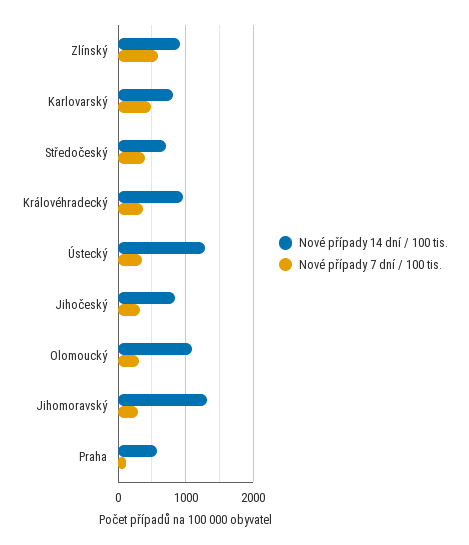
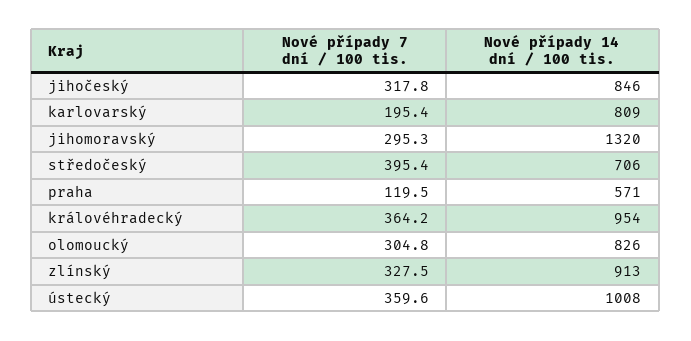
Nové případy 7 dní / 100 tis., Zlínský: 600 -> 327.5
Nové případy 7 dní / 100 tis., Karlovarský: 500 -> 195.4
Nové případy 14 dní / 100 tis., Ústecký: 1300 -> 1008
Nové případy 14 dní / 100 tis., Olomoucký: 1100 -> 826

